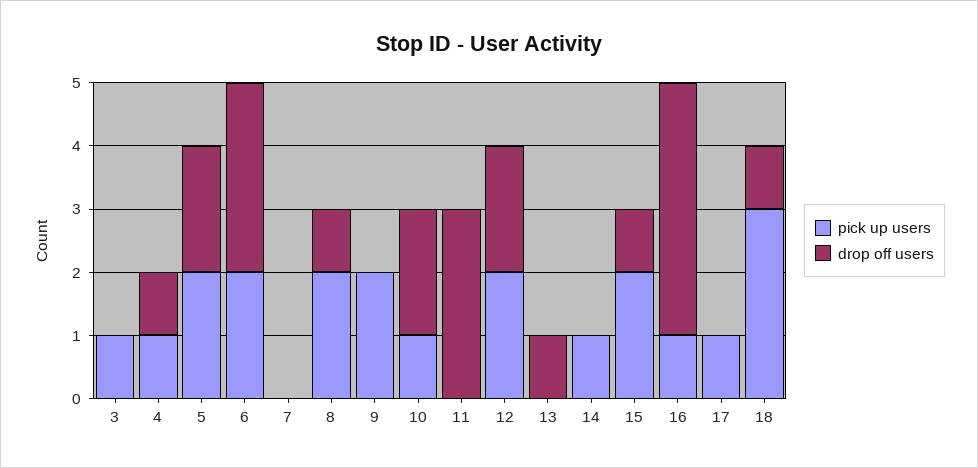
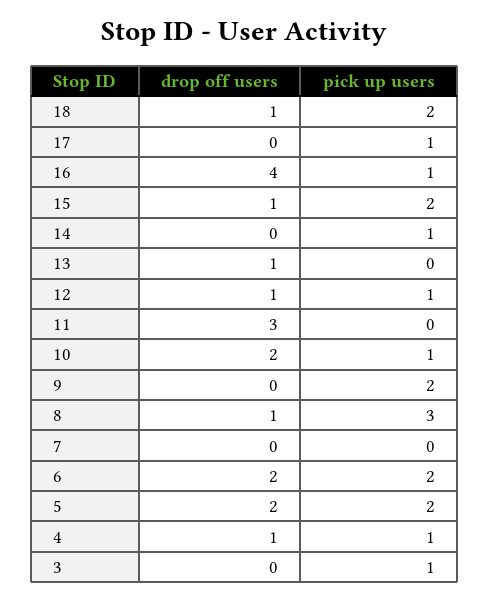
drop off users, 6: 3 -> 2
pick up users, 8: 2 -> 3
pick up users, 12: 2 -> 1
drop off users, 12: 2 -> 1
pick up users, 18: 3 -> 2

